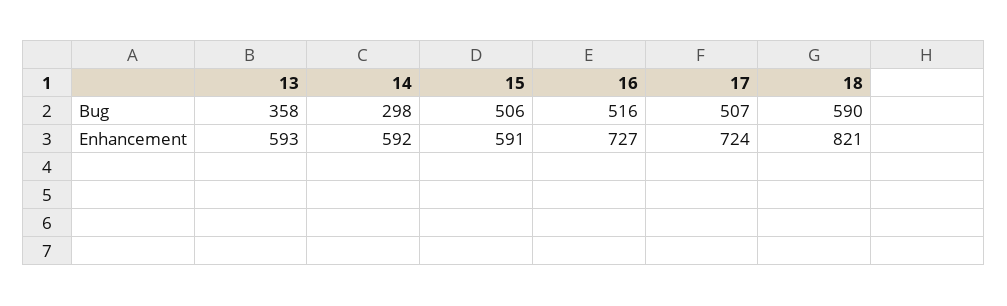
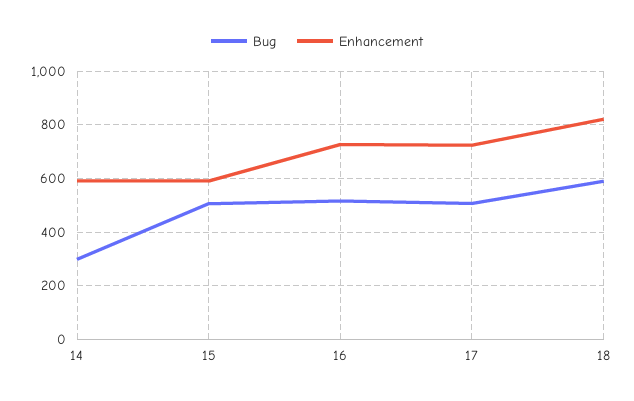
Bug, 13: 358 -> none
Enhancement, 13: 593 -> none

